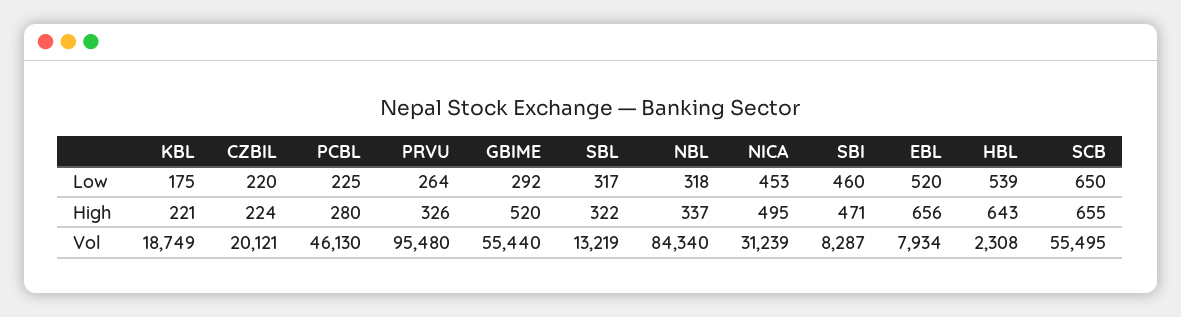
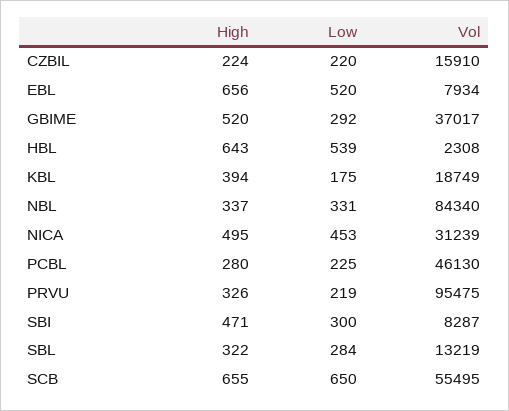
PRVU, Low: 264 -> 219
SBL, Low: 317 -> 284
NBL, Low: 318 -> 331
SBI, Low: 460 -> 300
KBL, High: 221 -> 394
CZBIL, Vol: 20121 -> 15910
PRVU, Vol: 95480 -> 95475
GBIME, Vol: 55440 -> 37017

